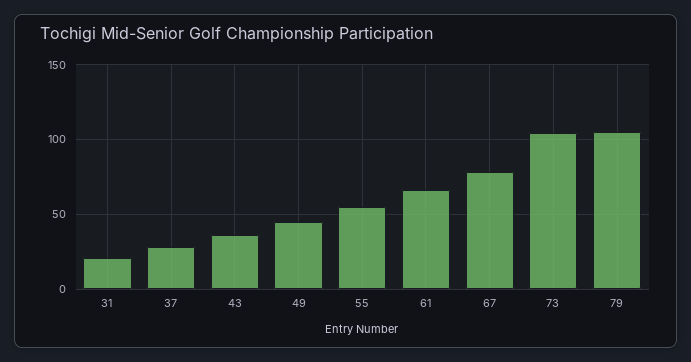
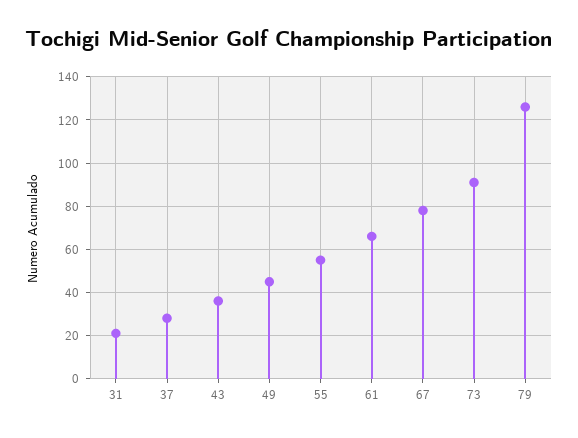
73: 105 -> 90
79: 105 -> 125

